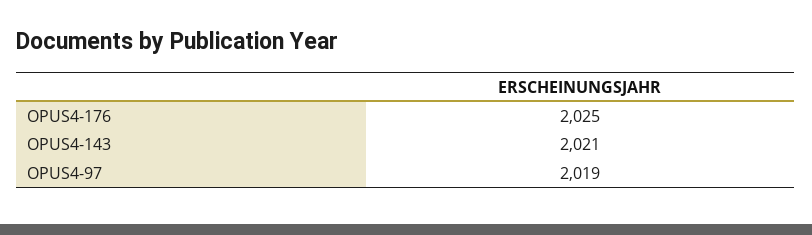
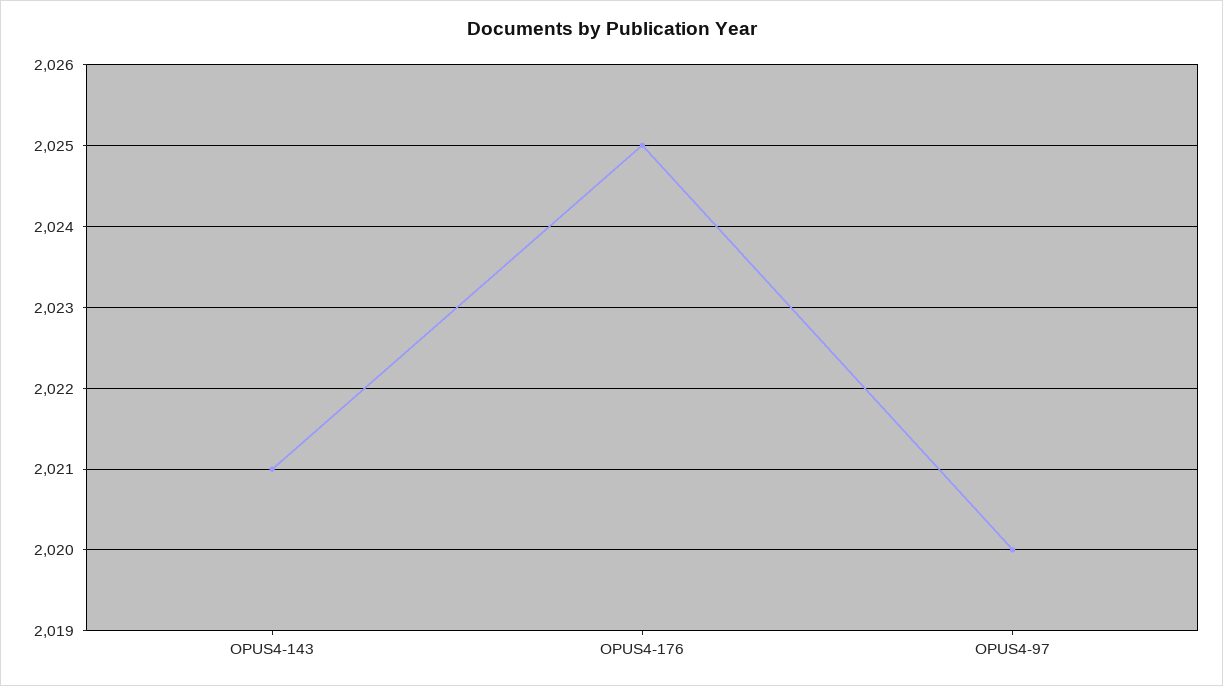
OPUS4-97: 2019 -> 2020

